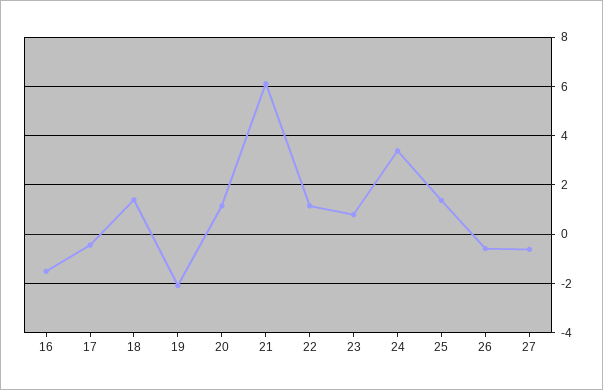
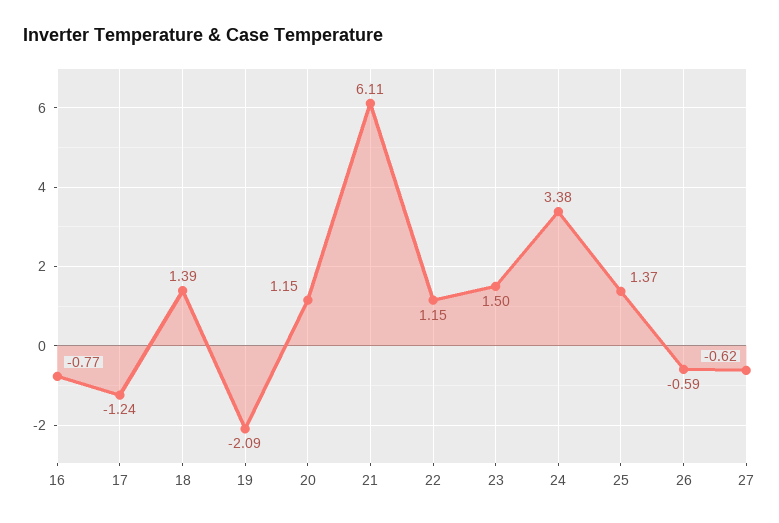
16: -1.5 -> -0.77
17: -0.5 -> -1.24
23: 0.75 -> 1.5

